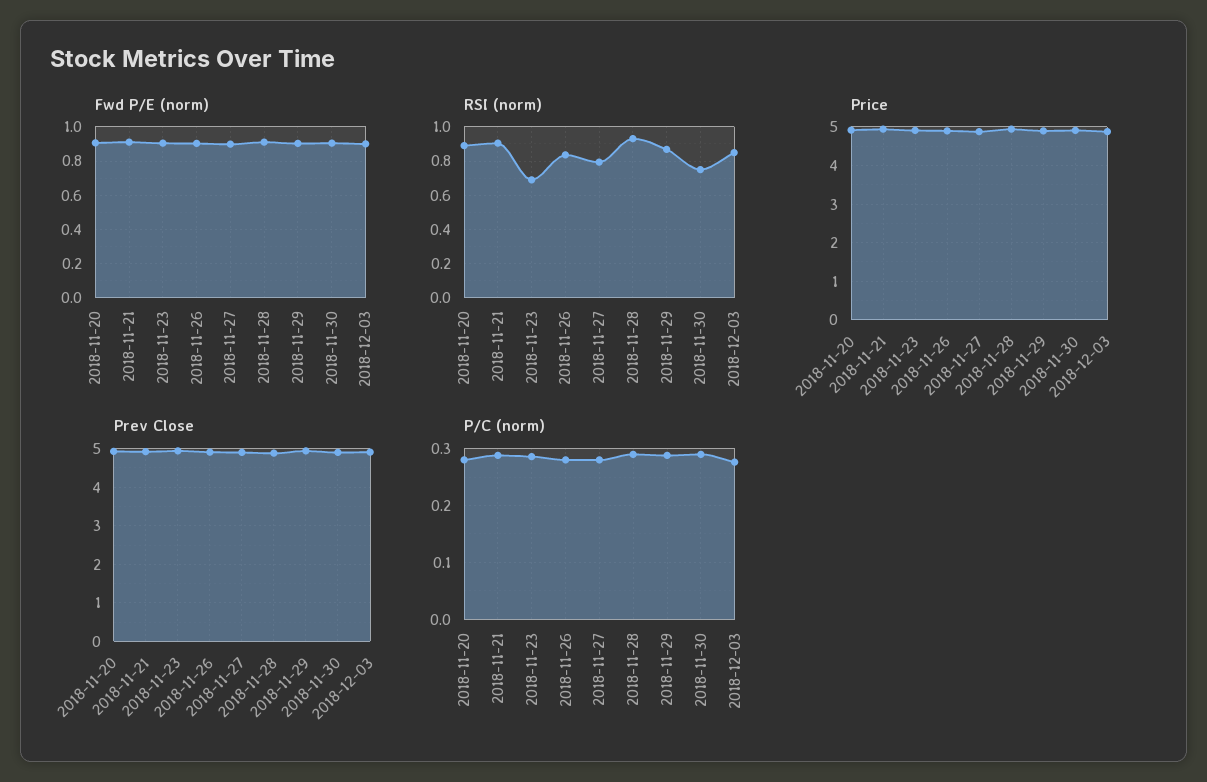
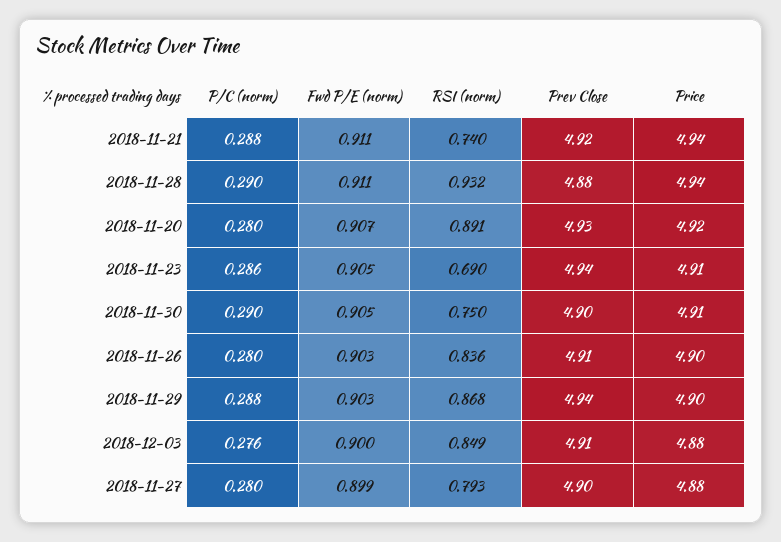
RSI (norm), 2018-11-21: 0.9 -> 0.74

